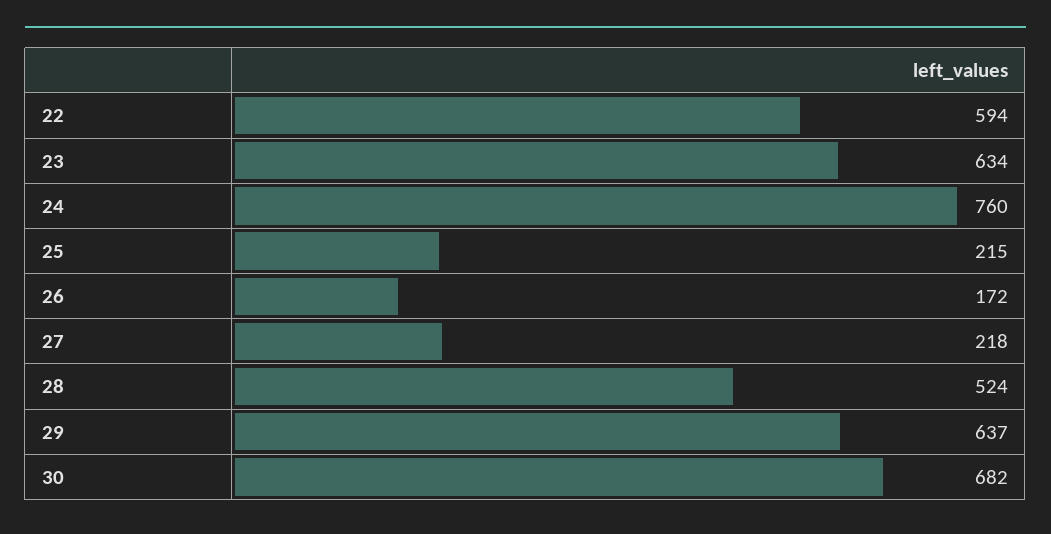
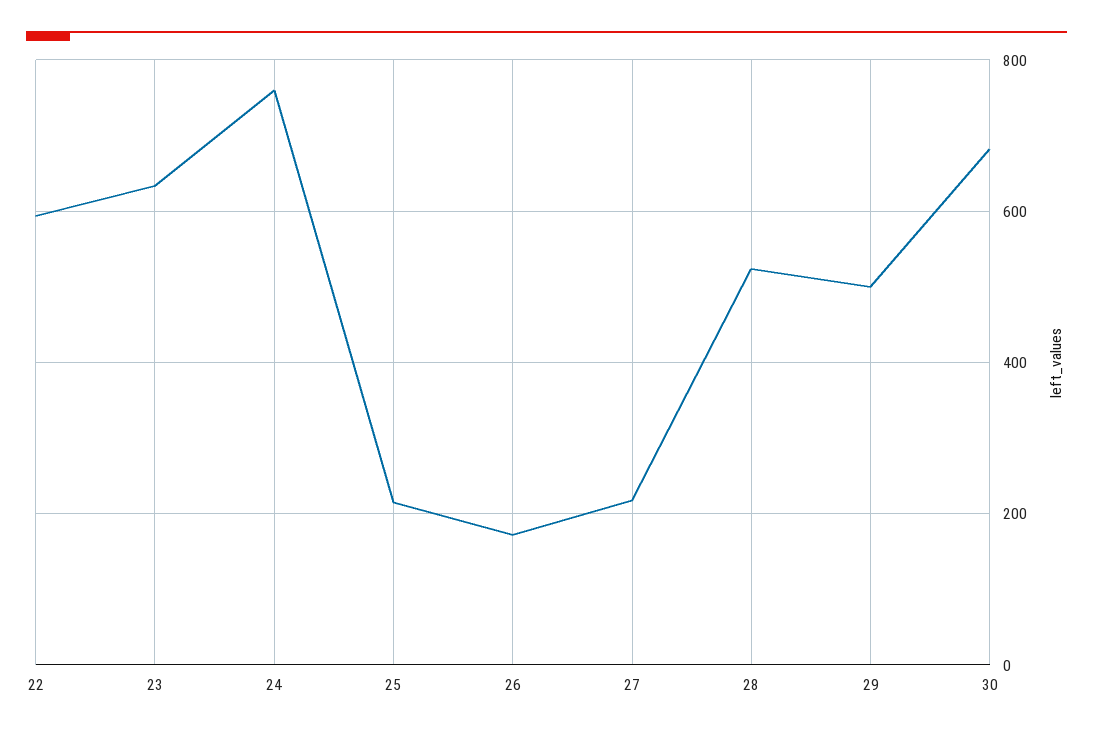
29: 637 -> 500

